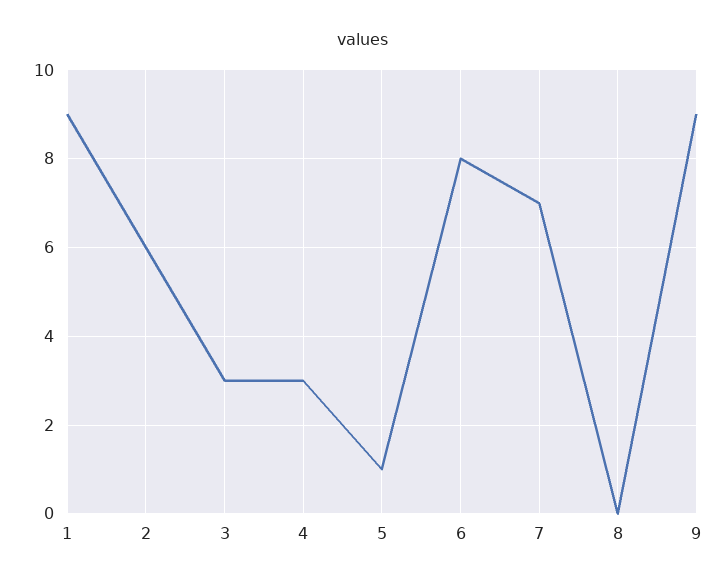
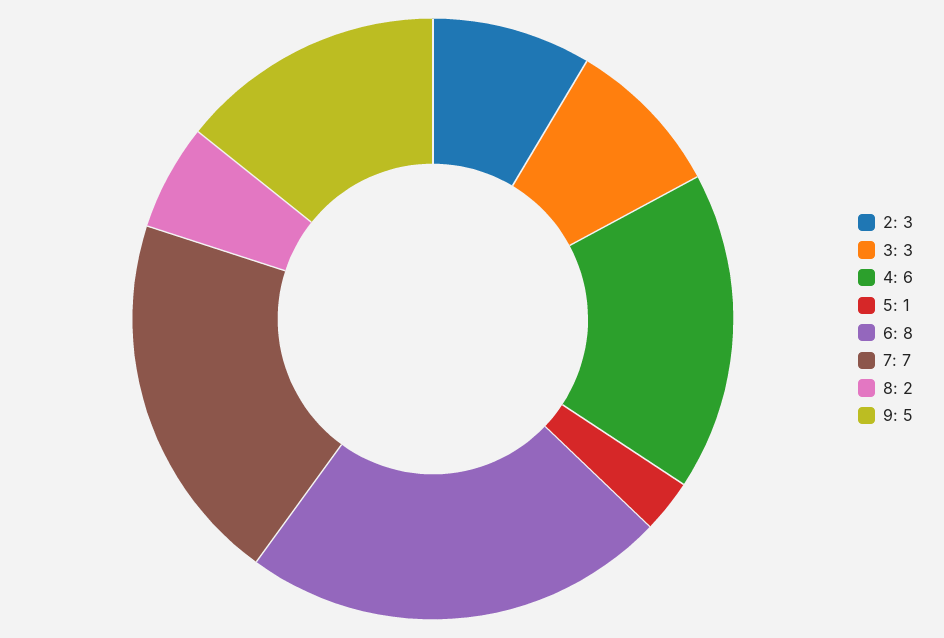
1: 9 -> none
2: 6 -> 3
4: 3 -> 6
8: 0 -> 2
9: 9 -> 5

